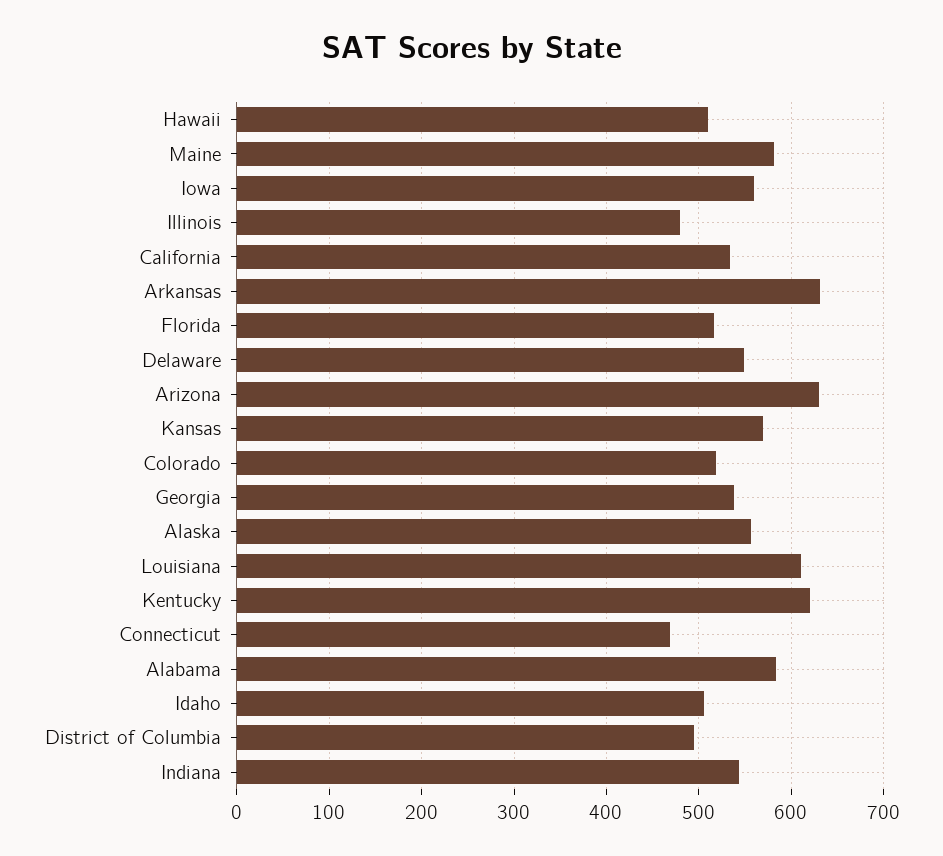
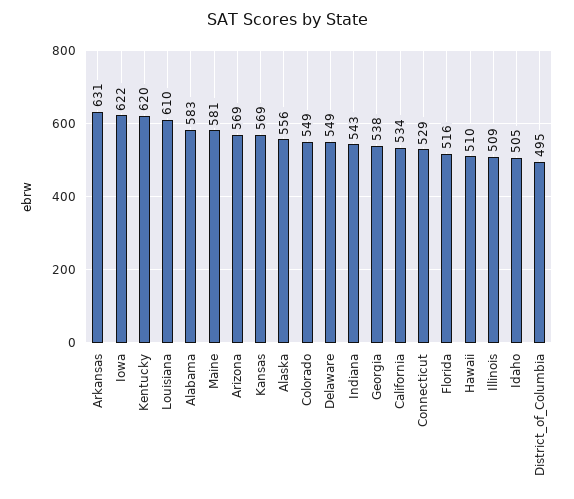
Iowa: 560 -> 622
Illinois: 480 -> 509
Arizona: 630 -> 569
Colorado: 520 -> 549
Connecticut: 470 -> 529

